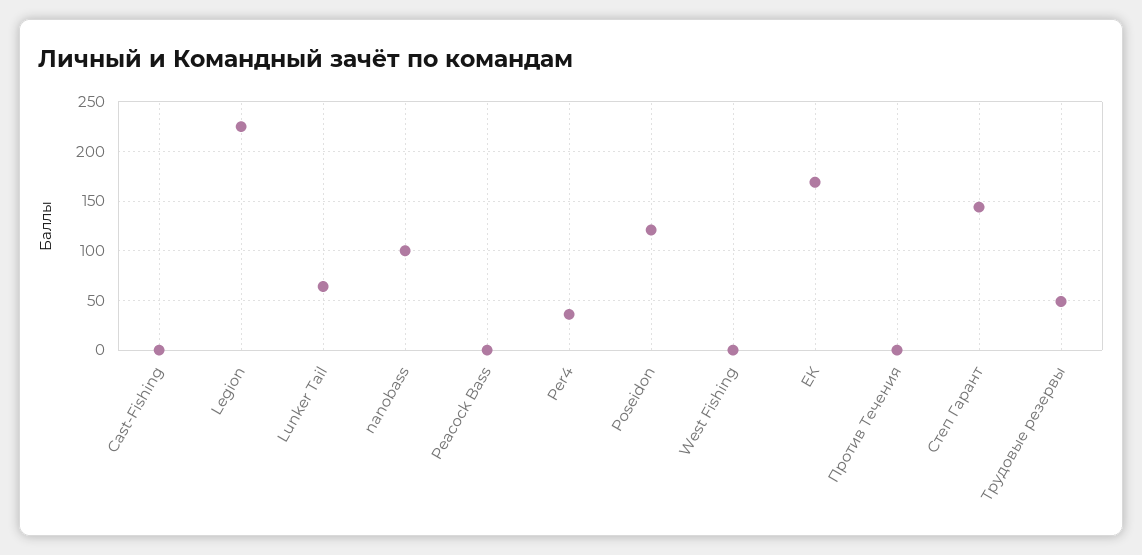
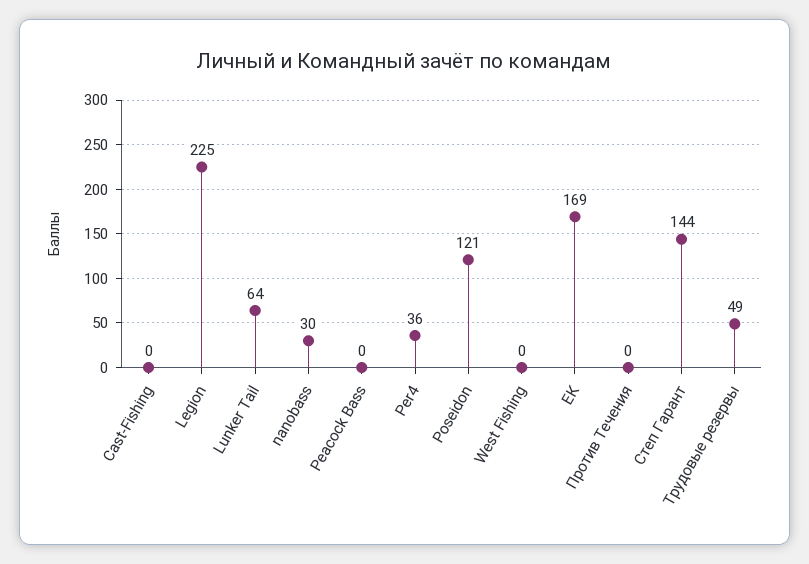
nanobass: 100 -> 30

